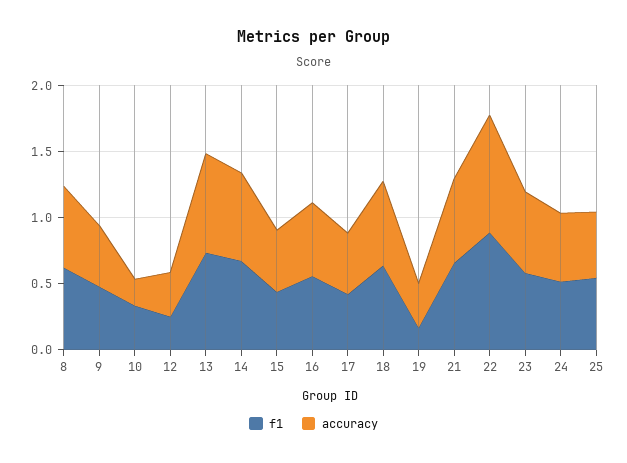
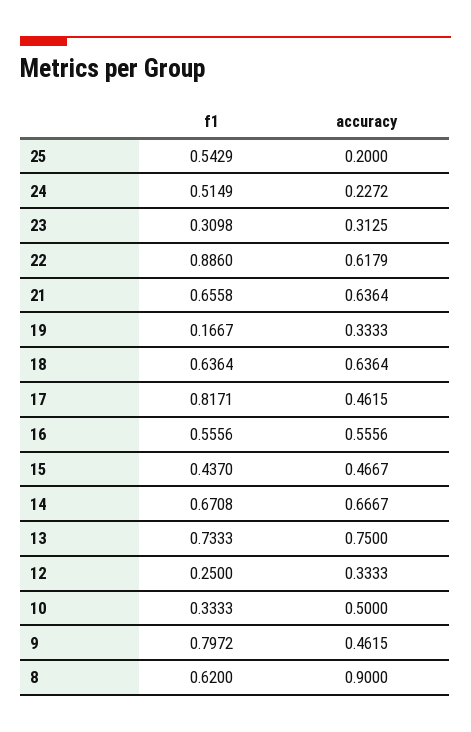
accuracy, 8: 0.6 -> 0.9
f1, 9: 0.5 -> 0.7972
accuracy, 10: 0.2 -> 0.5
f1, 17: 0.4 -> 0.8171
accuracy, 22: 0.9 -> 0.6179
f1, 23: 0.6 -> 0.3098
accuracy, 23: 0.6 -> 0.3125
accuracy, 24: 0.5 -> 0.2272
accuracy, 25: 0.5 -> 0.2

